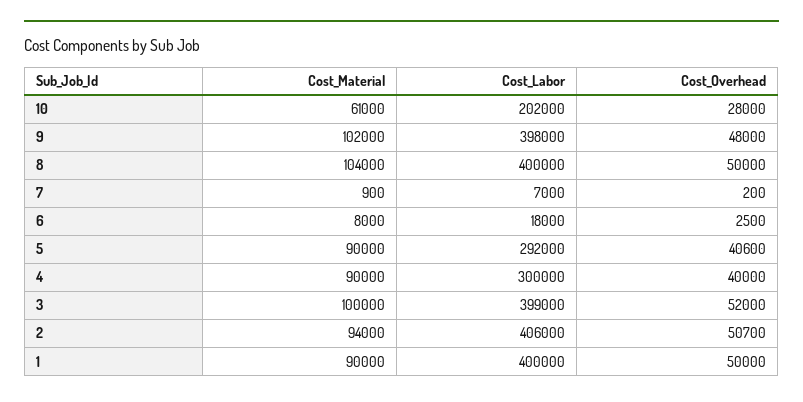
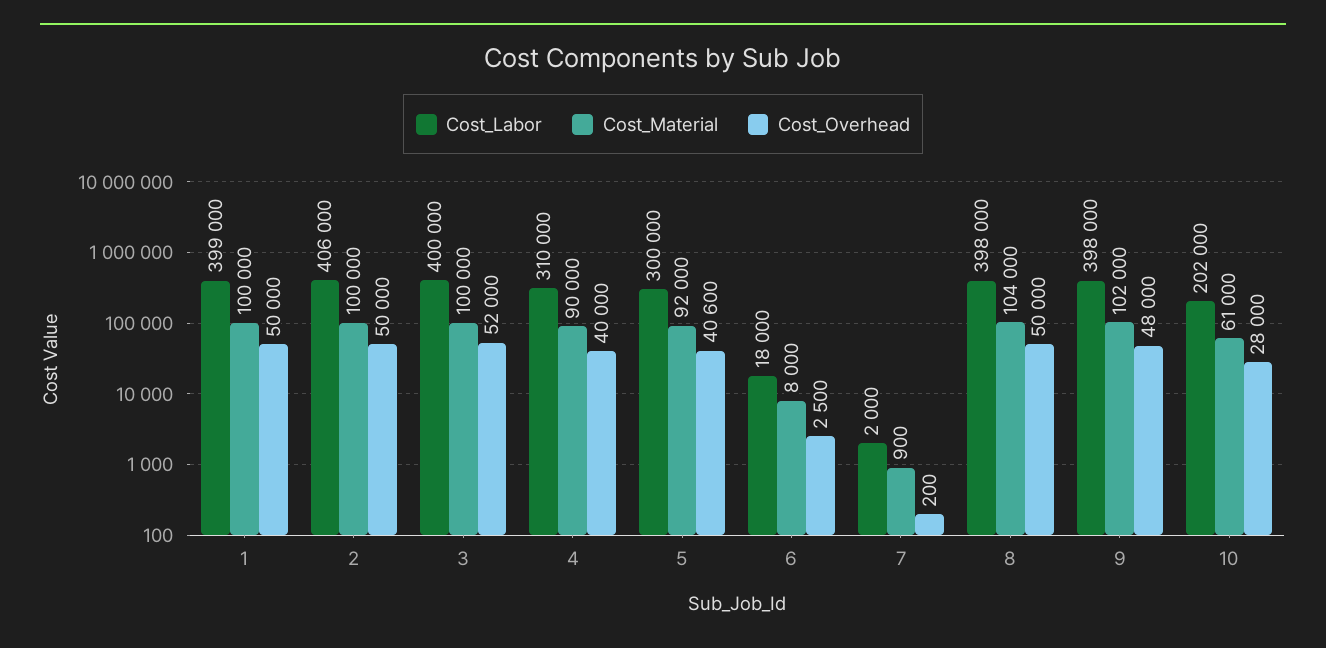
Cost_Labor, 8: 400000 -> 398000
Cost_Labor, 7: 7000 -> 2000
Cost_Material, 5: 90000 -> 92000
Cost_Labor, 5: 292000 -> 300000
Cost_Labor, 4: 300000 -> 310000
Cost_Labor, 3: 399000 -> 400000
Cost_Material, 2: 94000 -> 100000
Cost_Overhead, 2: 50700 -> 50000
Cost_Material, 1: 90000 -> 100000
Cost_Labor, 1: 400000 -> 399000

